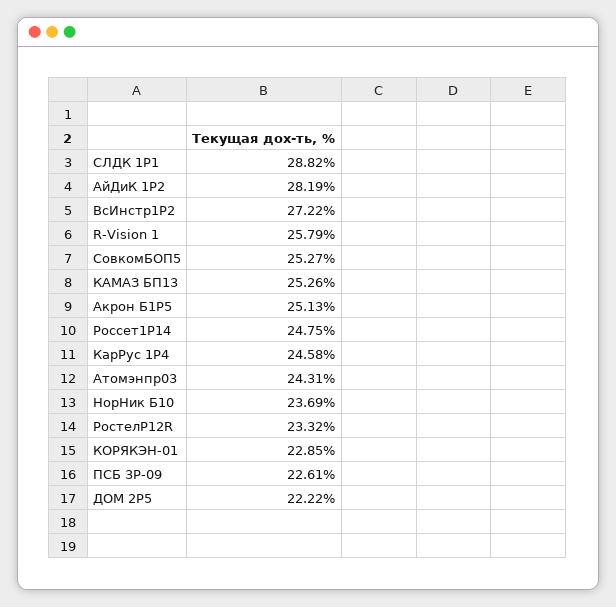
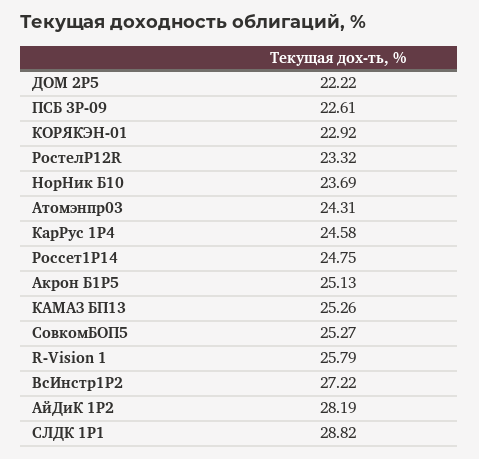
КОРЯКЭН-01: 22.85 -> 22.92

